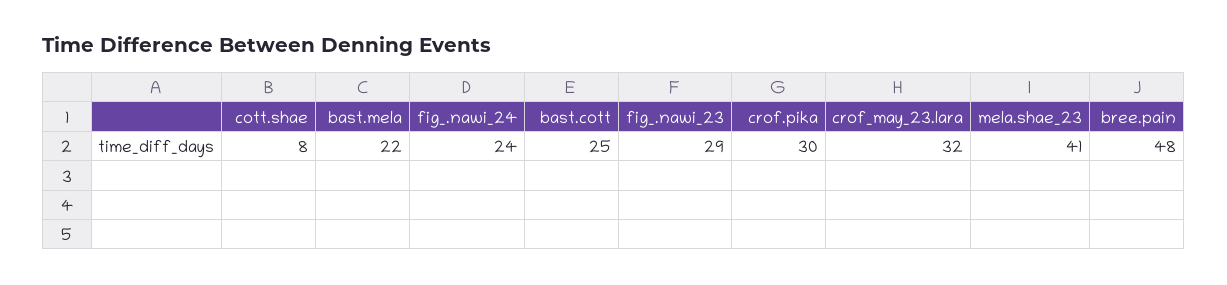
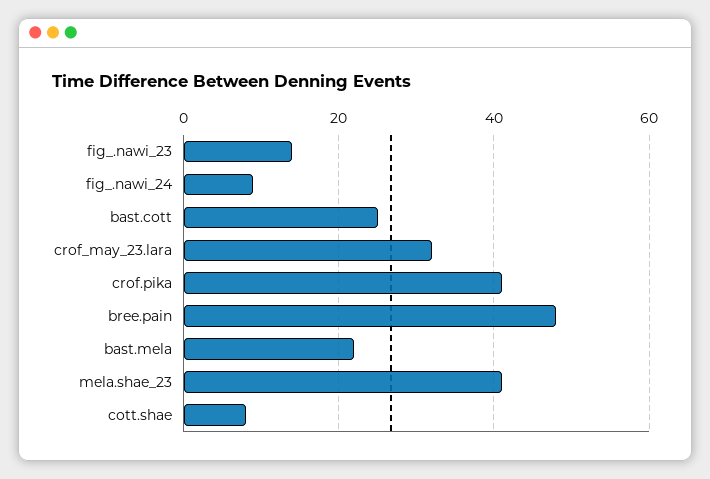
fig_.nawi_24: 24 -> 10
fig_.nawi_23: 29 -> 15
crof.pika: 30 -> 40

